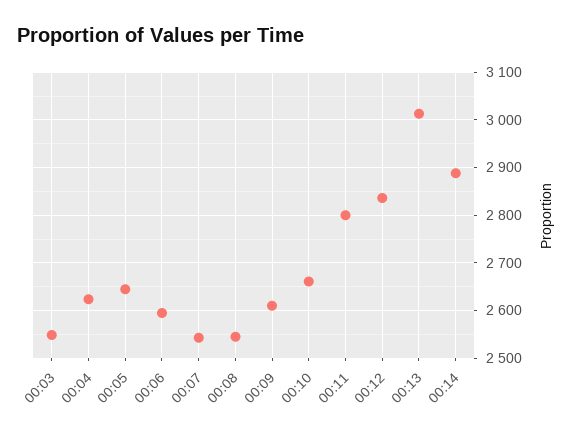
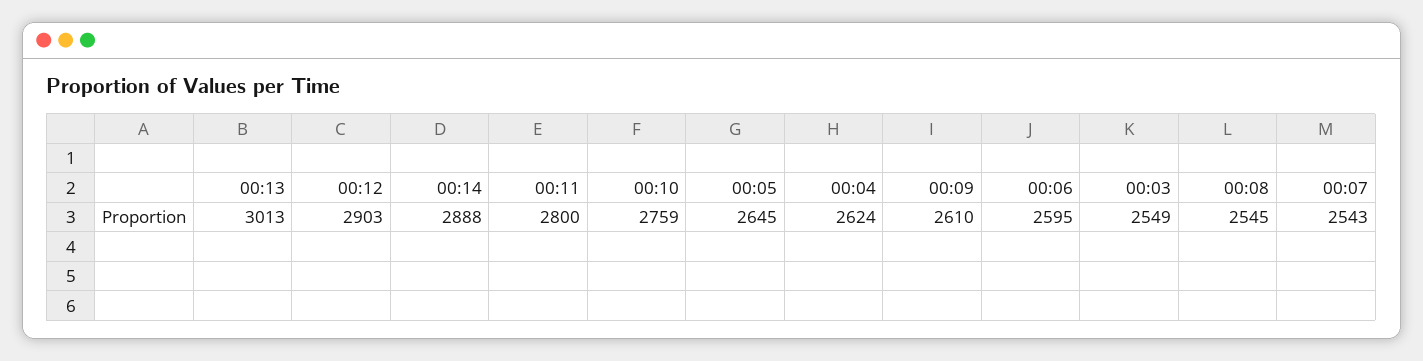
00:10: 2660 -> 2759
00:12: 2840 -> 2903

